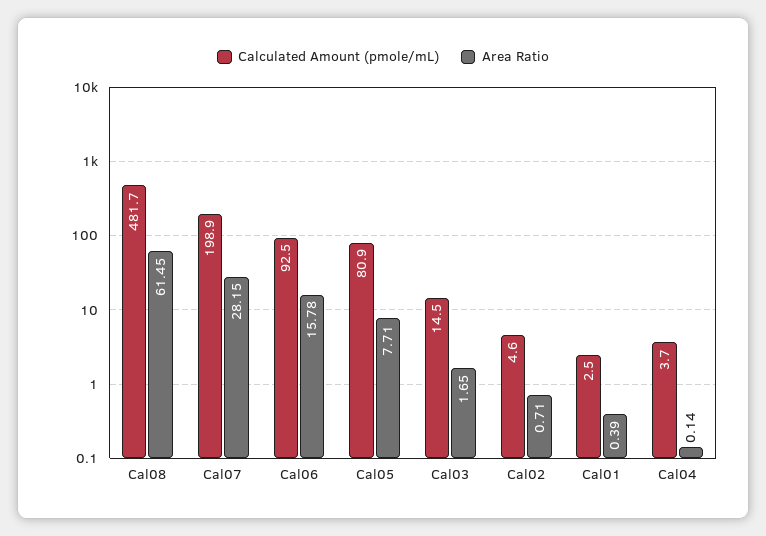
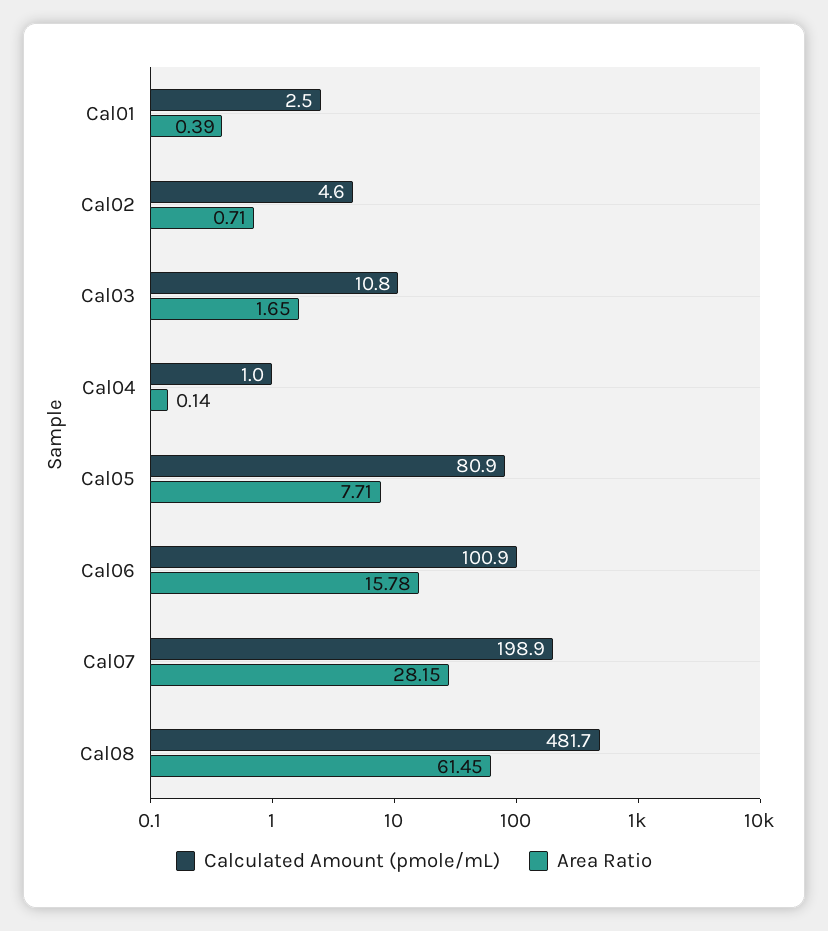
Calculated Amount (pmole/mL), Cal06: 92.5 -> 100.9
Calculated Amount (pmole/mL), Cal03: 14.5 -> 10.8
Calculated Amount (pmole/mL), Cal04: 3.7 -> 1

